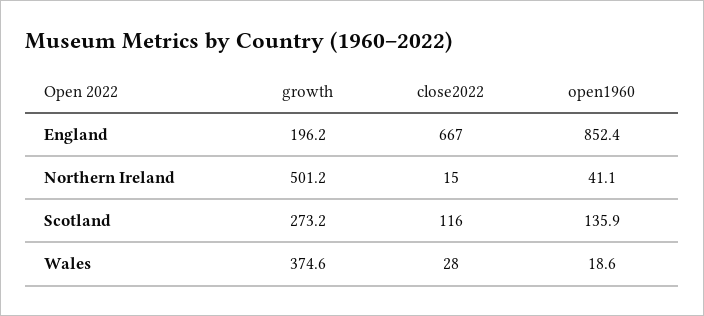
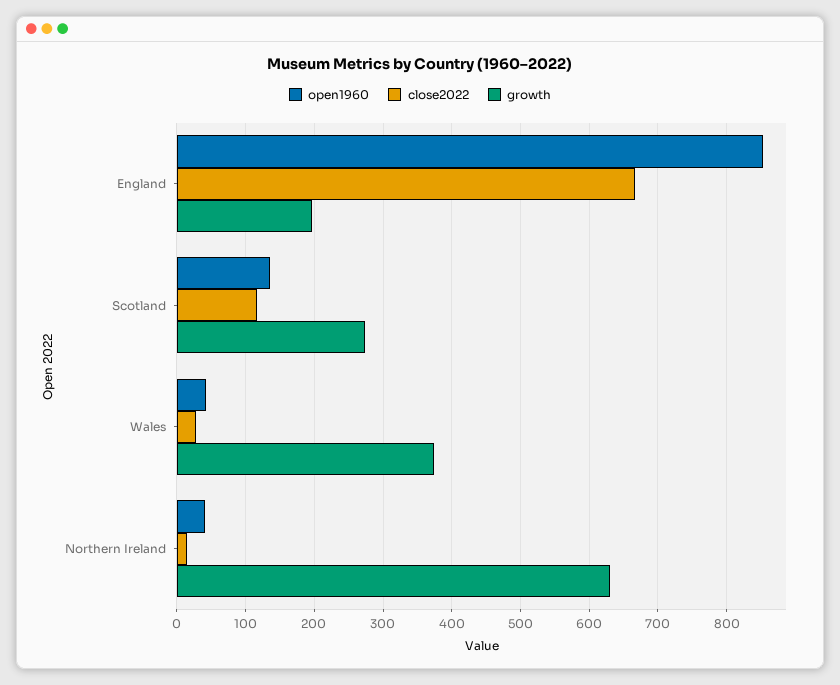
growth, Northern Ireland: 501.2 -> 630
open1960, Wales: 18.6 -> 40

